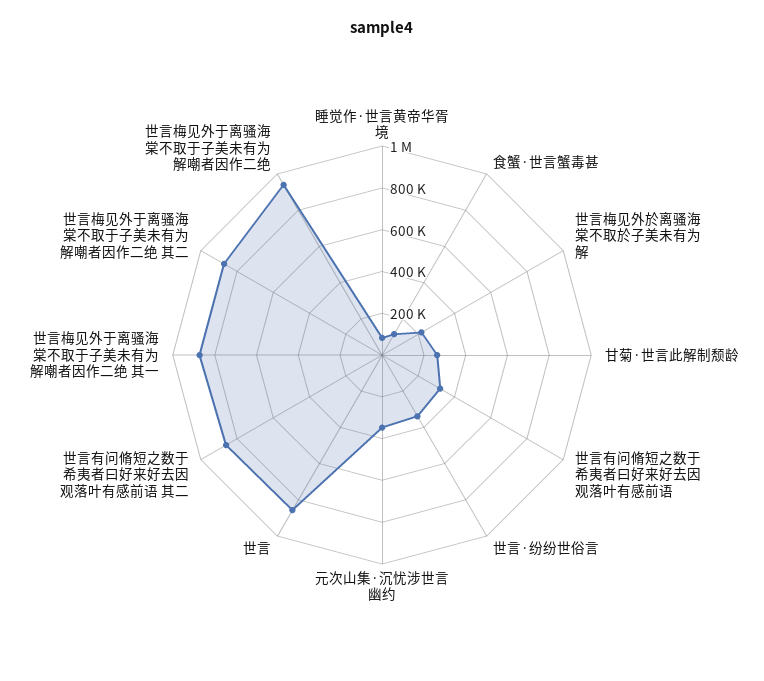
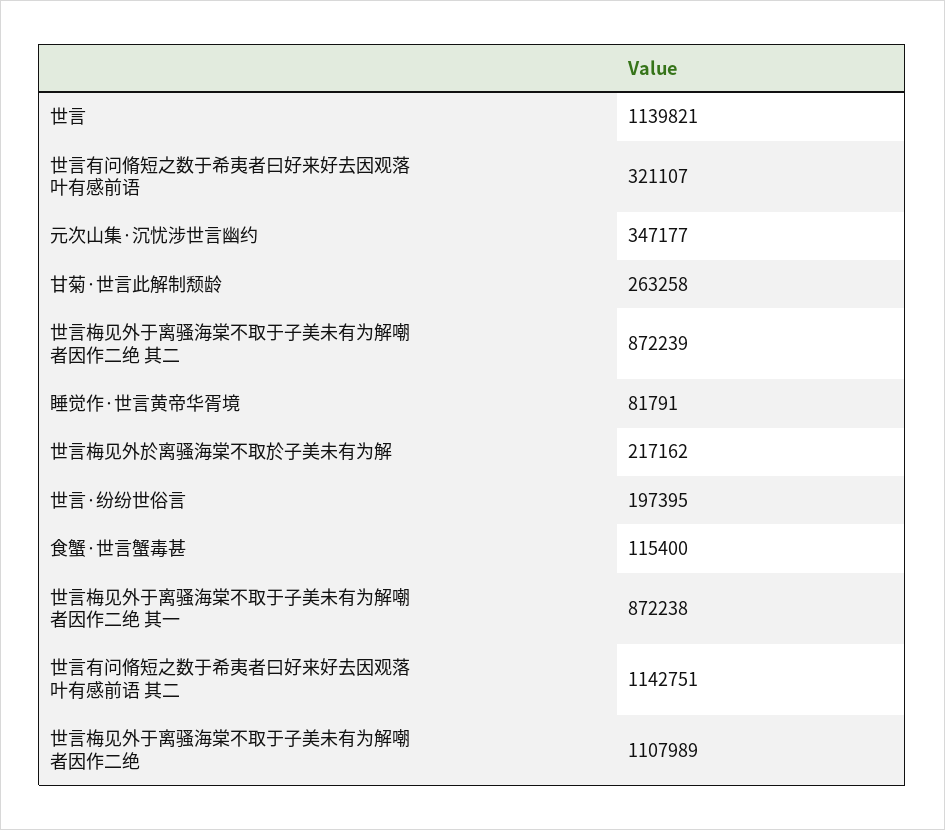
世言·纷纷世俗言: 350000 -> 197395
世言: 850000 -> 1139821
世言有问脩短之数于希夷者曰好来好去因观落叶有感前语 其二: 850000 -> 1142751
世言梅见外于离骚海棠不取于子美未有为解嘲者因作二绝: 950000 -> 1107989

